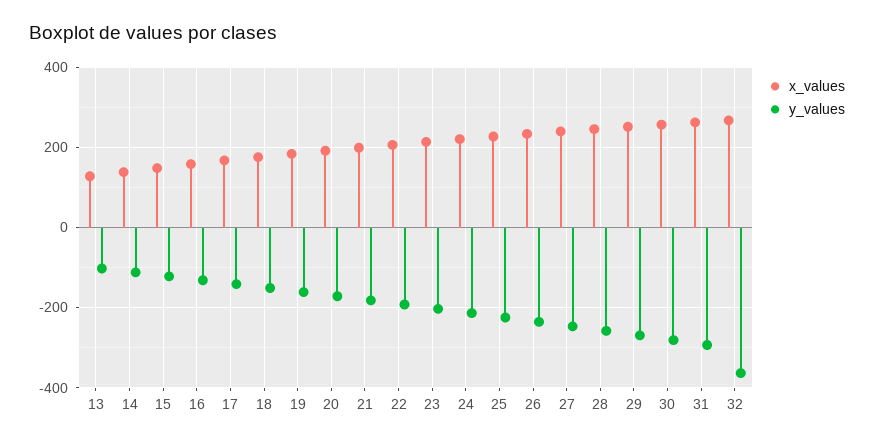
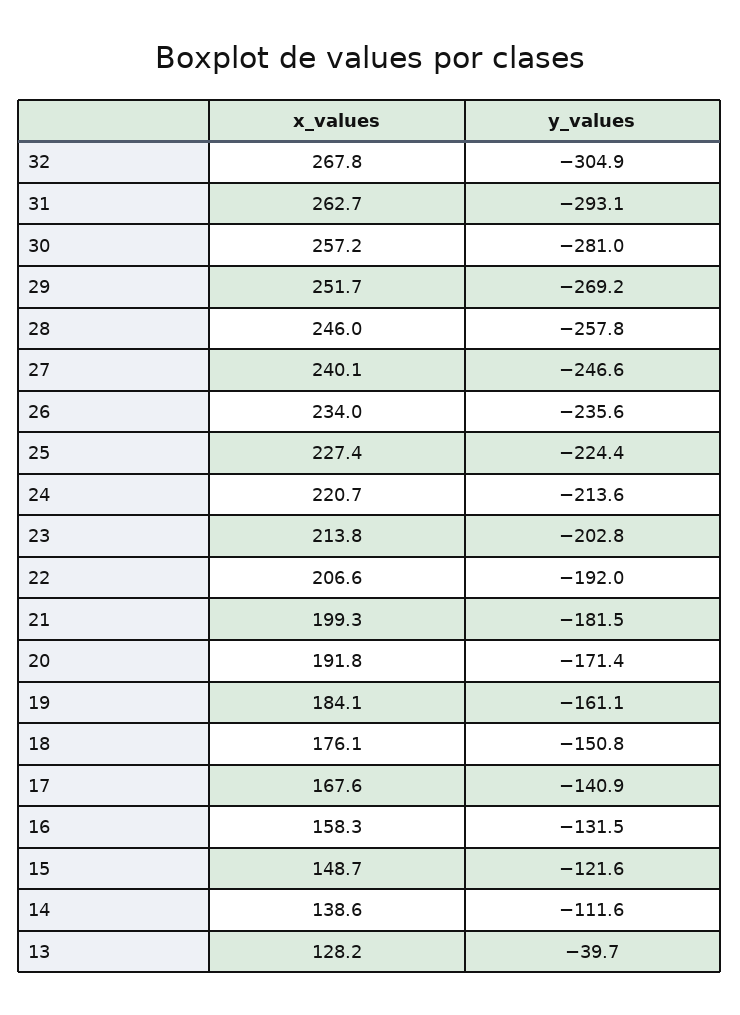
y_values, 13: -100 -> -39.7
y_values, 32: -360 -> -304.9

